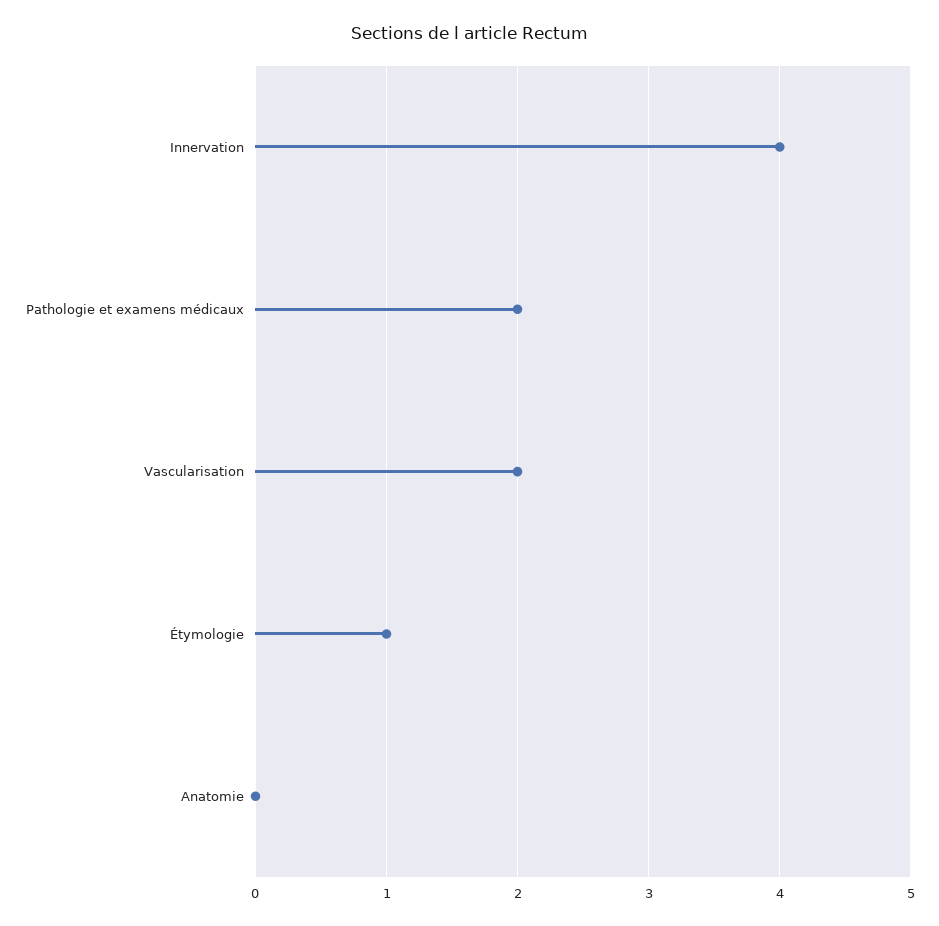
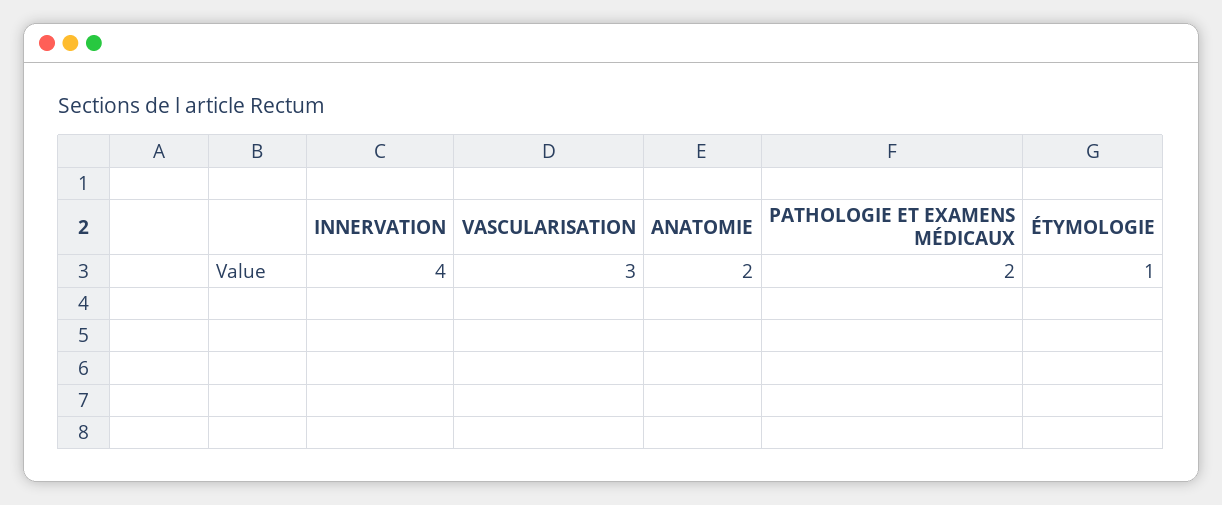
Vascularisation: 2 -> 3
Anatomie: 0 -> 2

